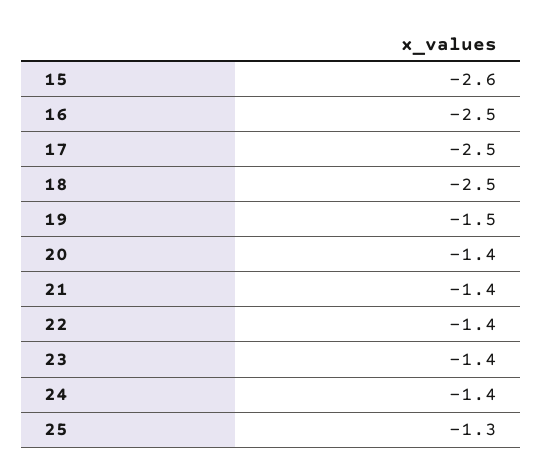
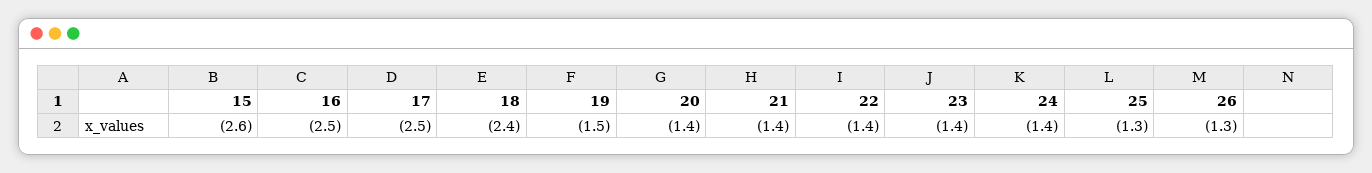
18: -2.5 -> -2.4
26: none -> -1.3

